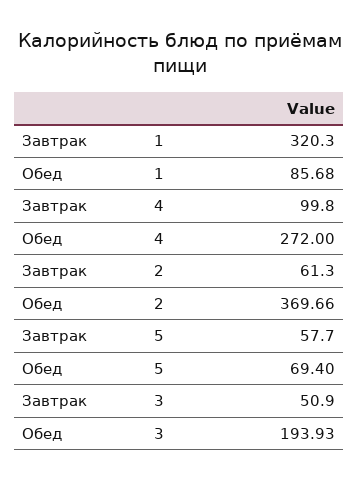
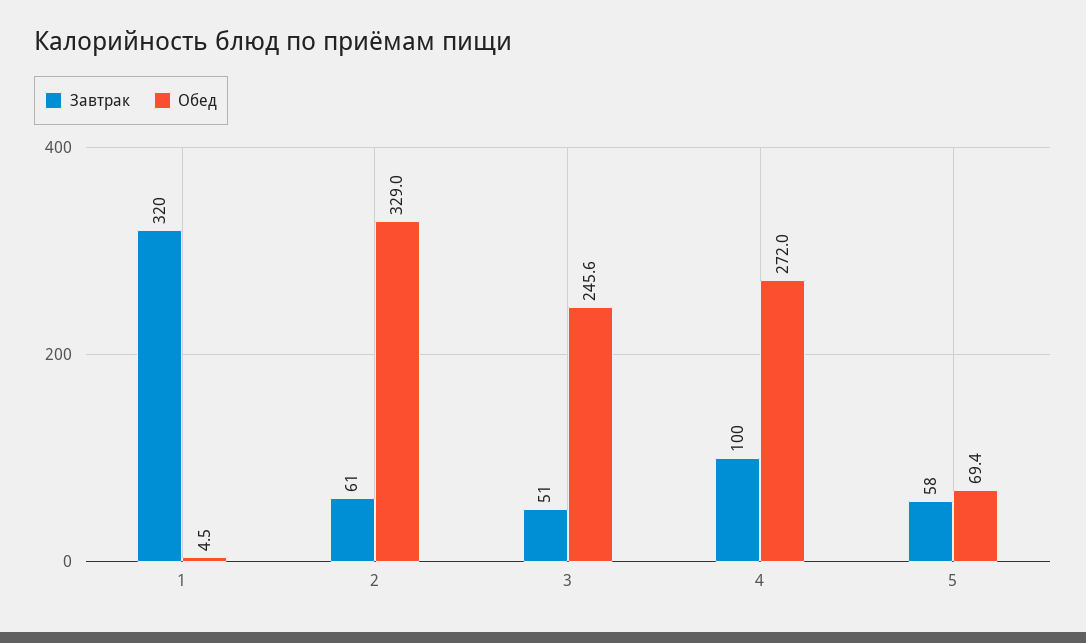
Обед, 1: 85.68 -> 4.5
Обед, 2: 369.66 -> 329
Обед, 3: 193.93 -> 245.6

